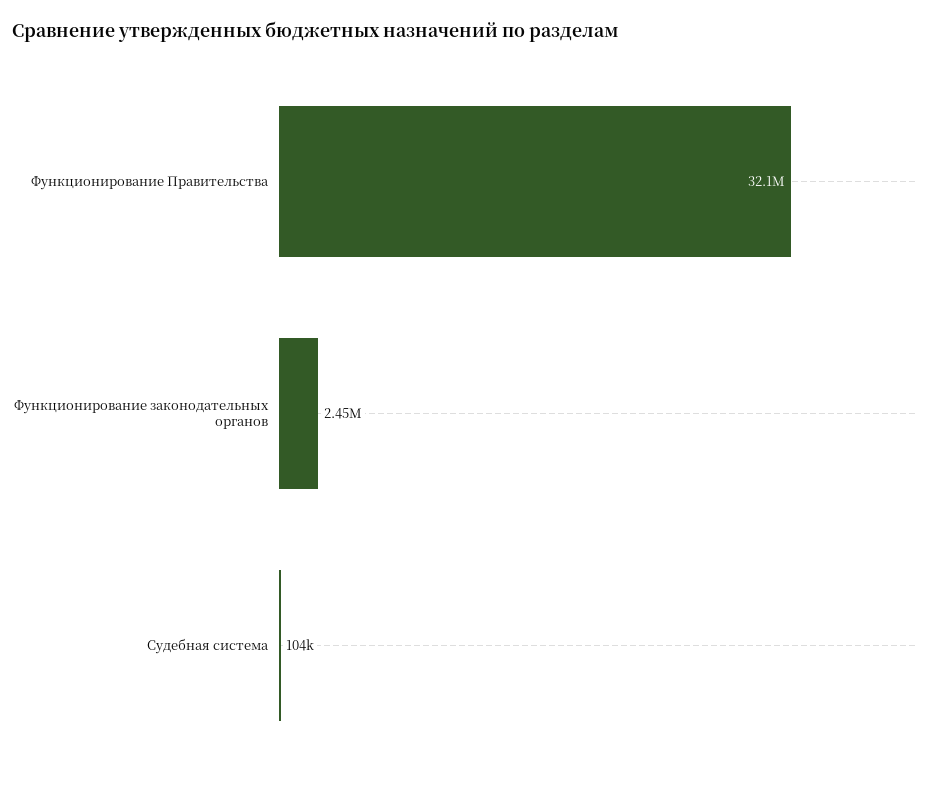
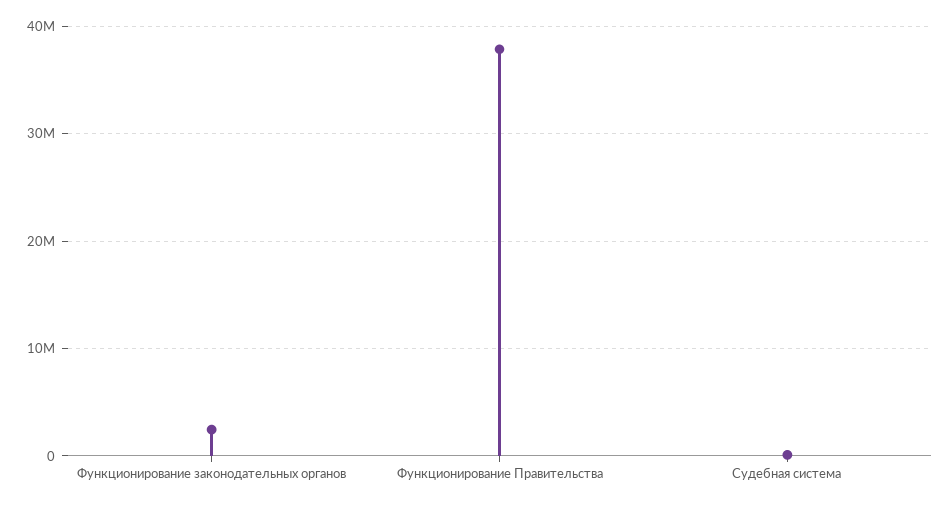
Функционирование Правительства: 32100000 -> 38000000

